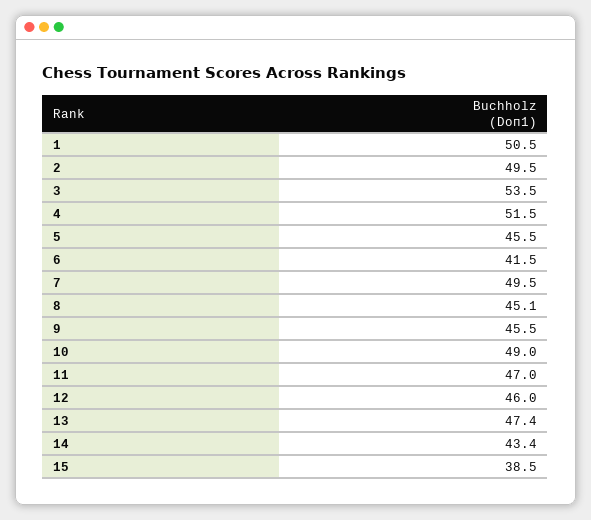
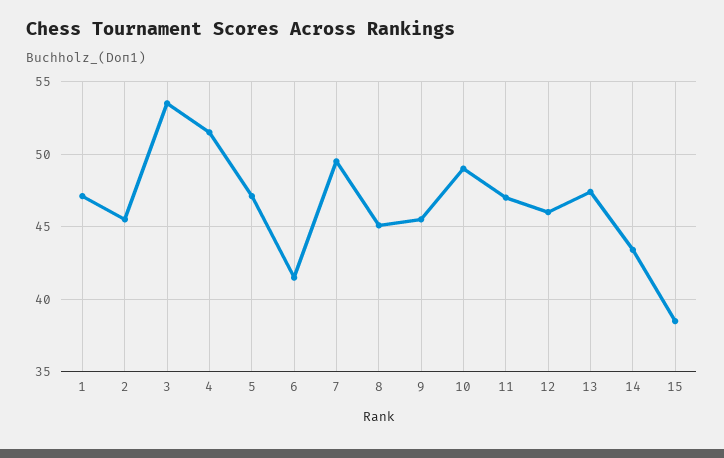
1: 50.5 -> 47
2: 49.5 -> 45.5
5: 45.5 -> 47

